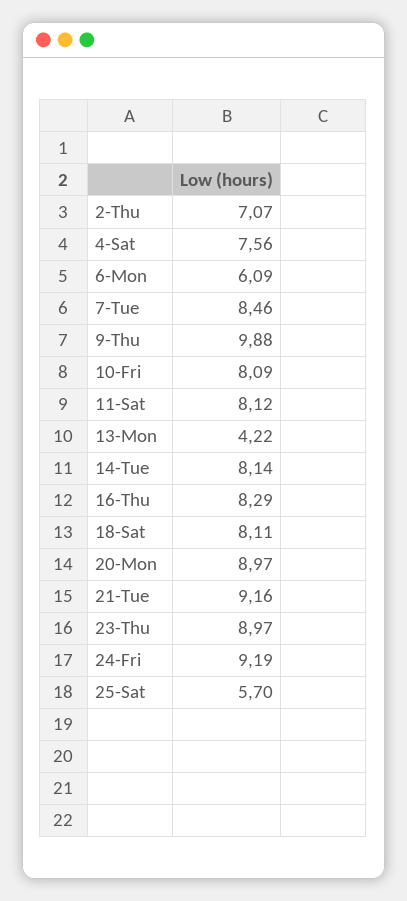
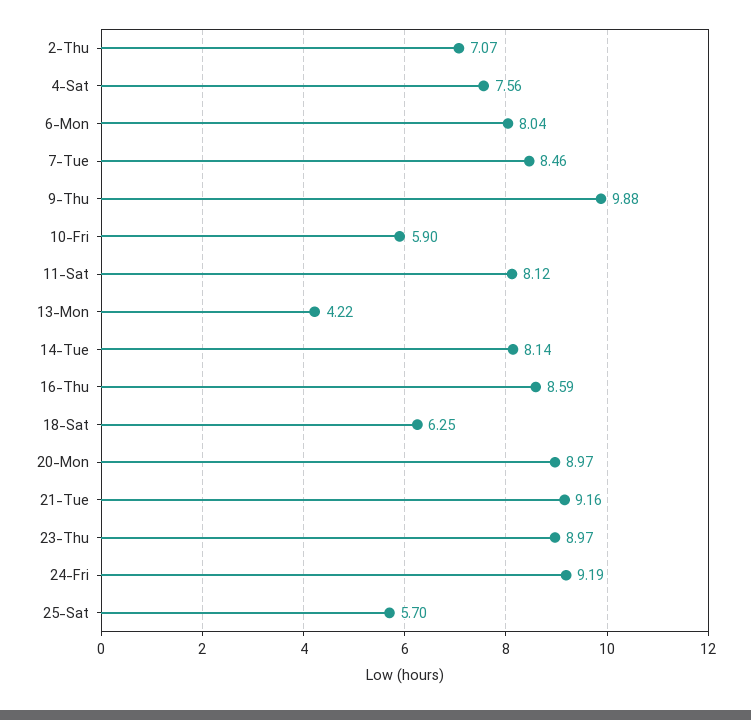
6-Mon: 6.09 -> 8.04
10-Fri: 8.09 -> 5.9
16-Thu: 8.29 -> 8.59
18-Sat: 8.11 -> 6.25

